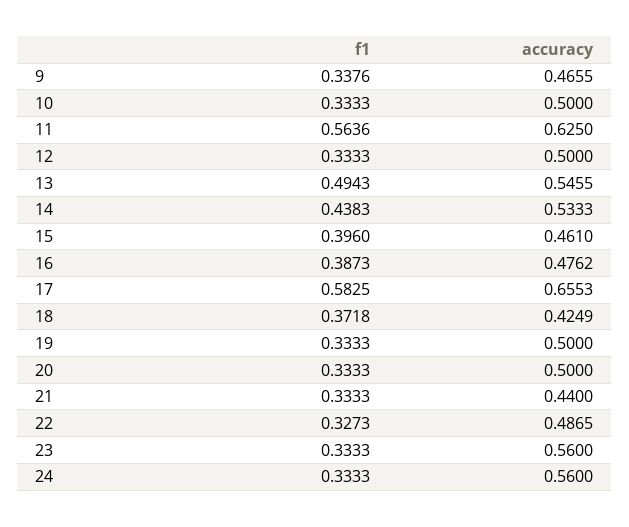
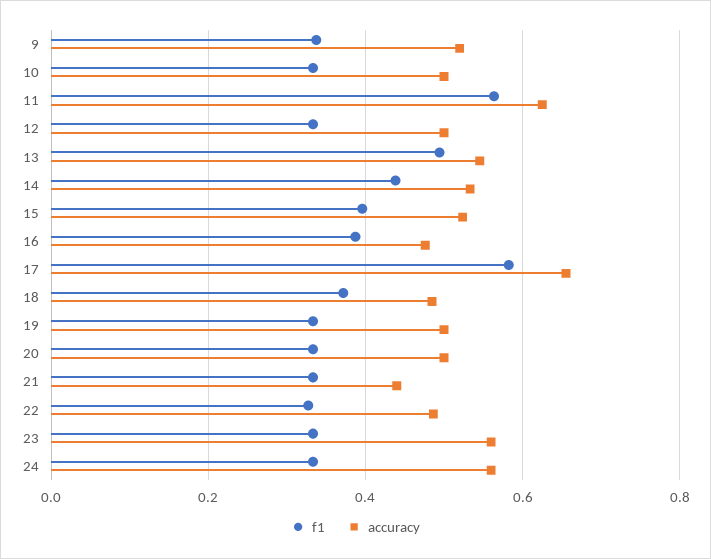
accuracy, 9: 0.4655 -> 0.52
accuracy, 15: 0.461 -> 0.52
accuracy, 18: 0.4249 -> 0.48

